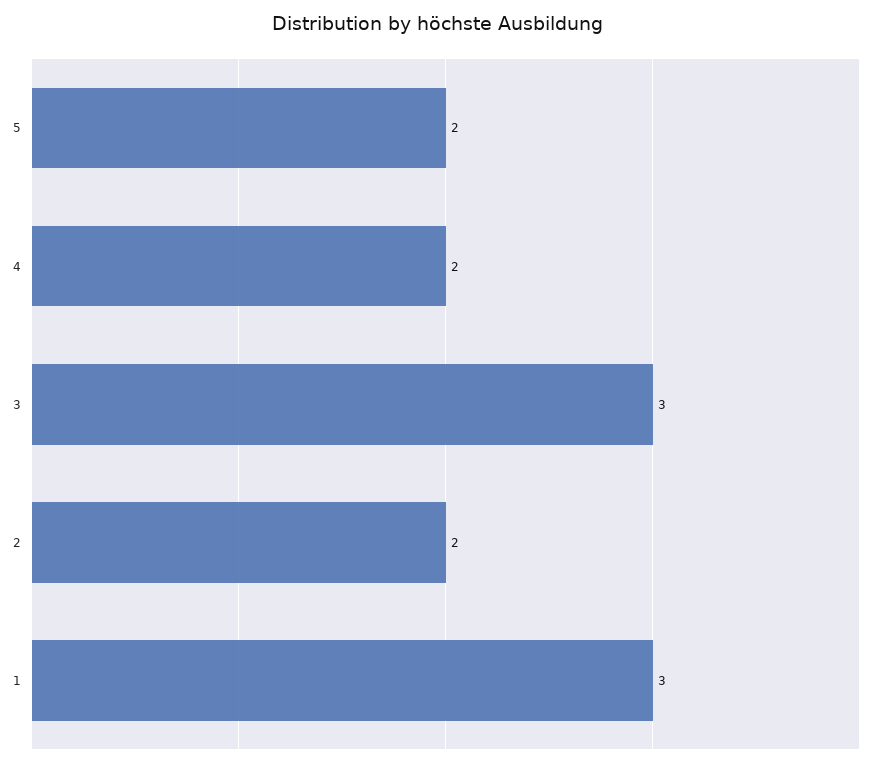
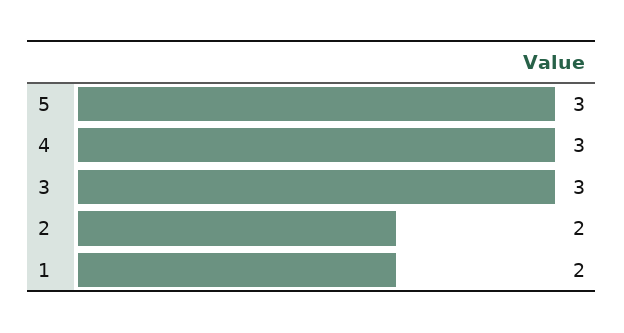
5: 2 -> 3
4: 2 -> 3
1: 3 -> 2

